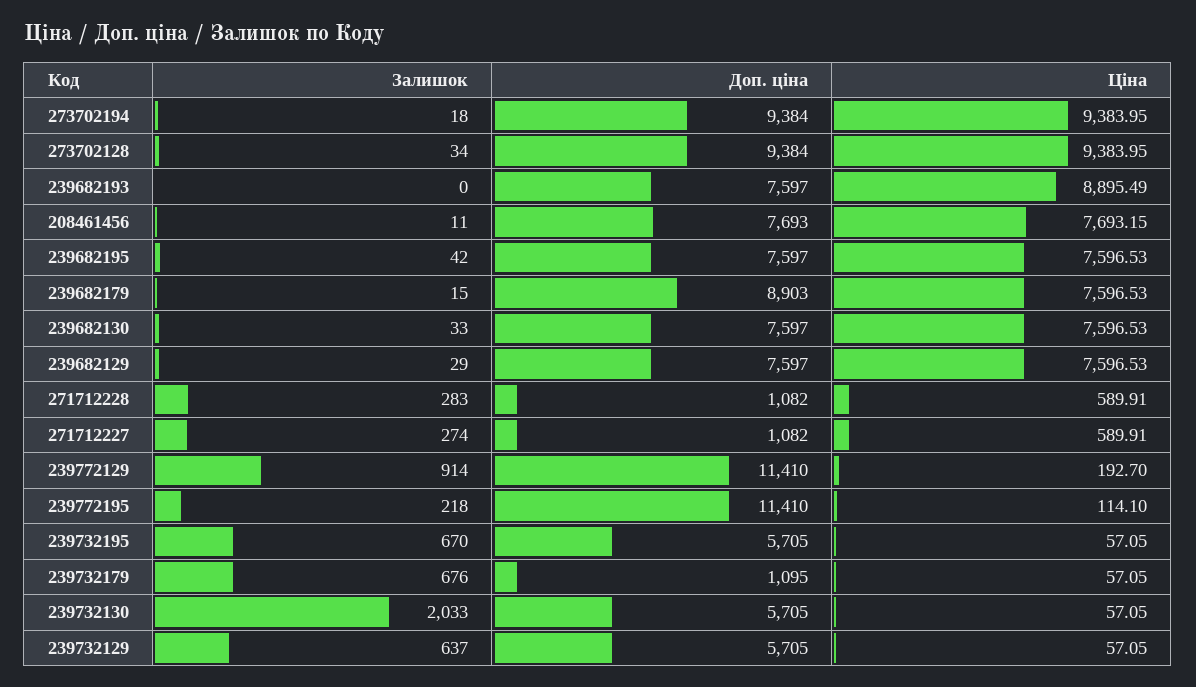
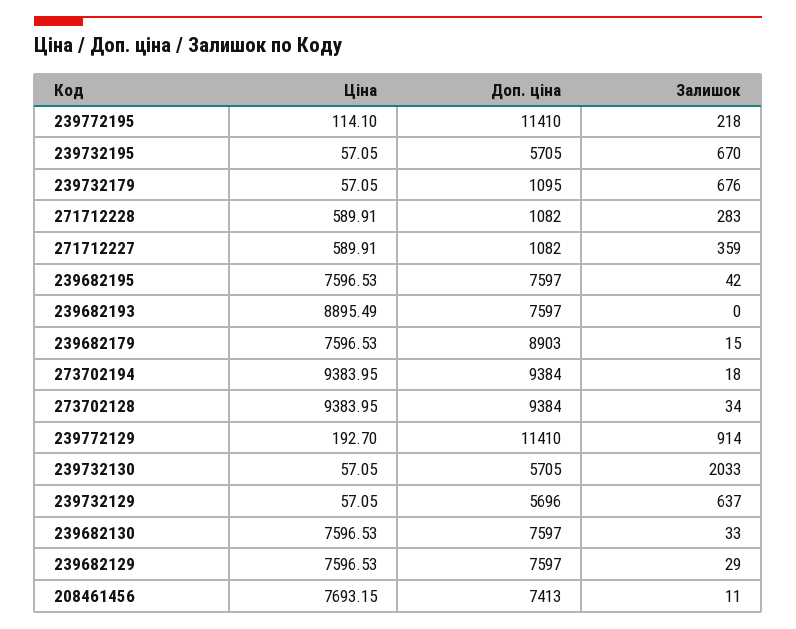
Доп. ціна, 208461456: 7693 -> 7413
Залишок, 271712227: 274 -> 359
Доп. ціна, 239732129: 5705 -> 5696

